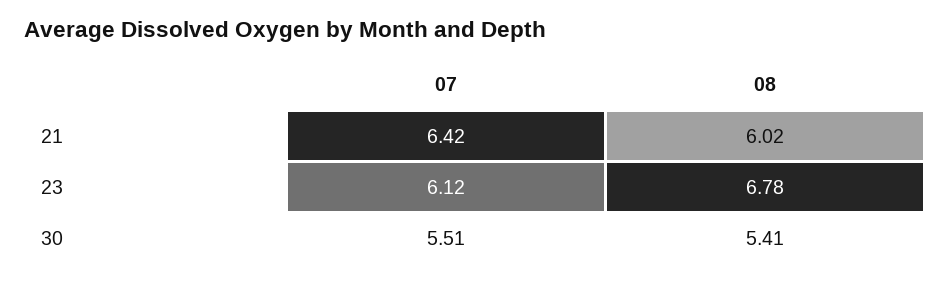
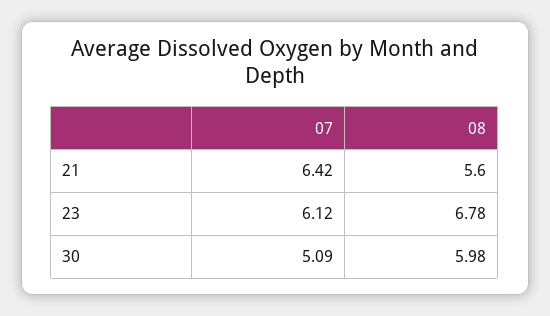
08, 21: 6.02 -> 5.6
07, 30: 5.51 -> 5.09
08, 30: 5.41 -> 5.98

